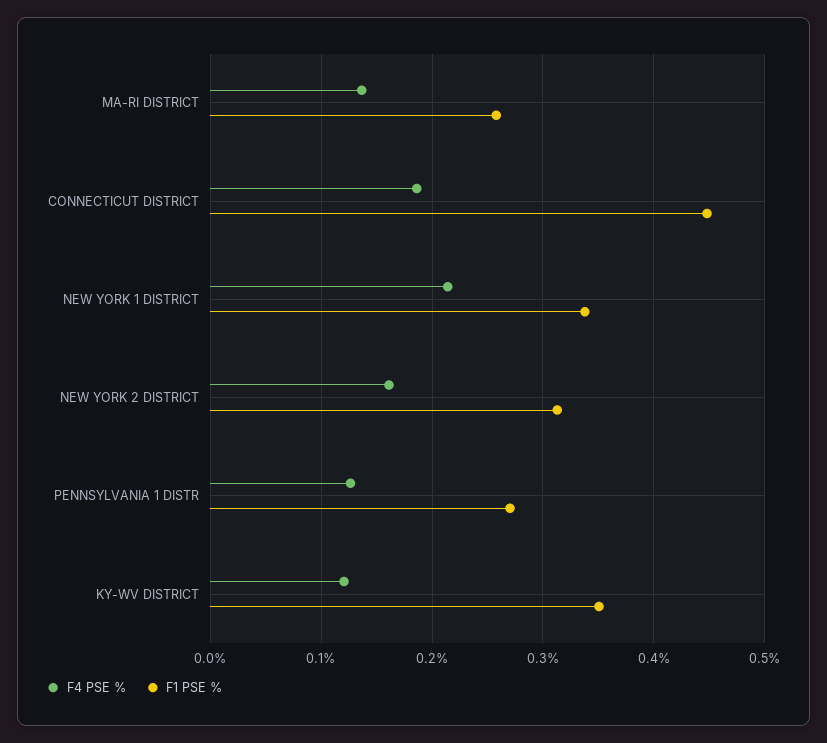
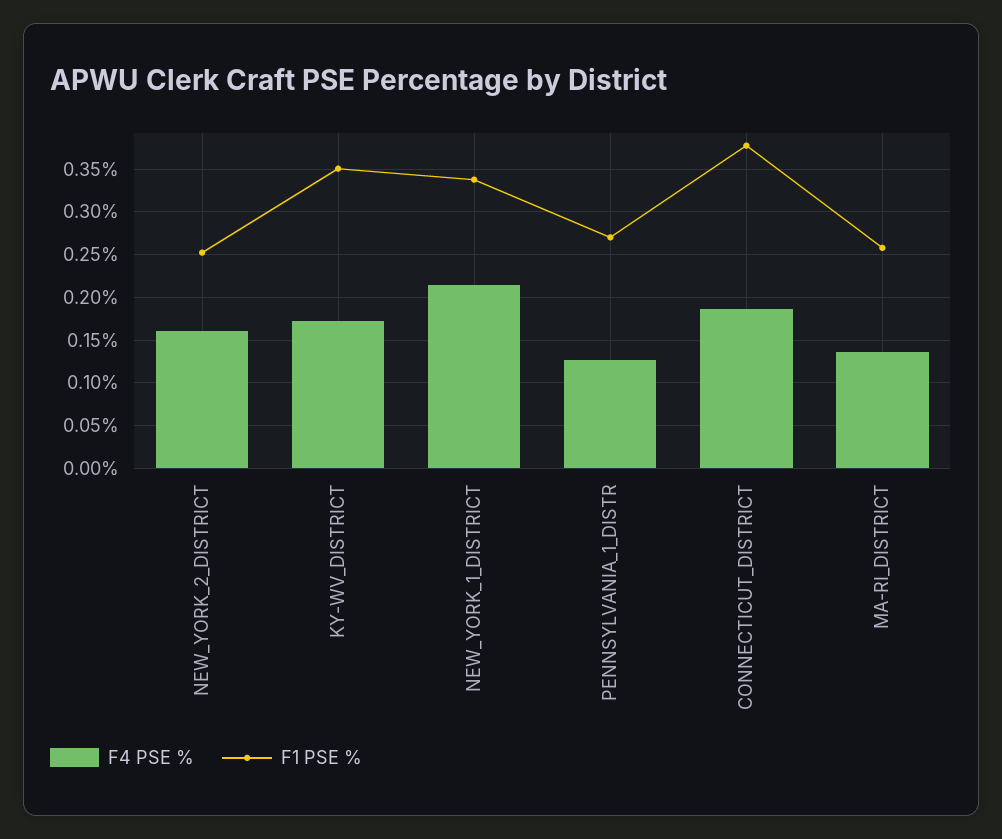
F1 PSE %, CONNECTICUT DISTRICT: 0.45 -> 0.38
F1 PSE %, NEW YORK 2 DISTRICT: 0.31 -> 0.25
F4 PSE %, KY-WV DISTRICT: 0.12 -> 0.17

